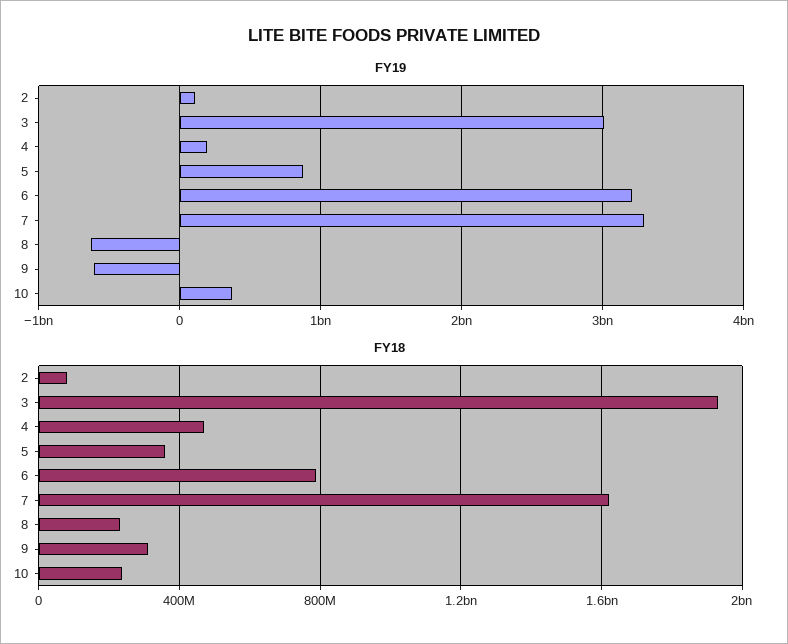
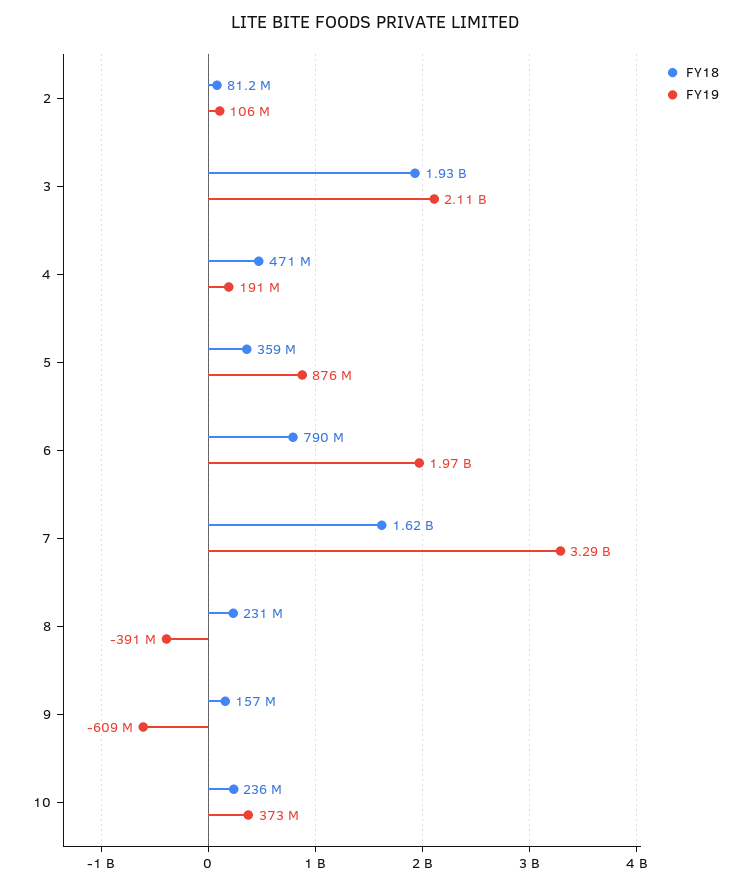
FY19, 3: 3000000000 -> 2110000000
FY19, 6: 3200000000 -> 1970000000
FY19, 8: -600000000 -> -391000000
FY18, 9: 300000000 -> 157000000

